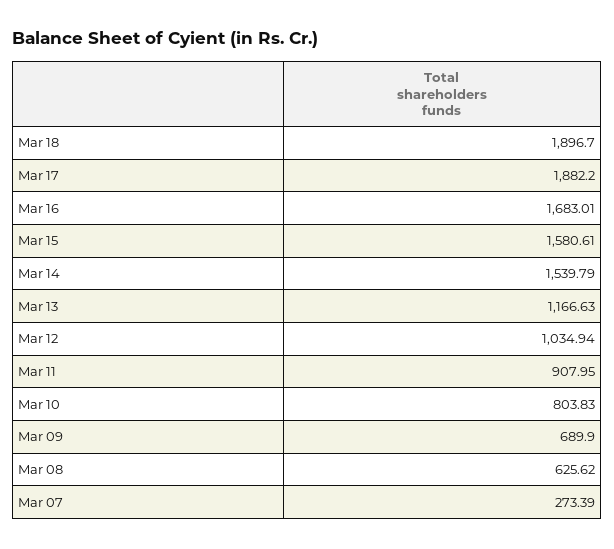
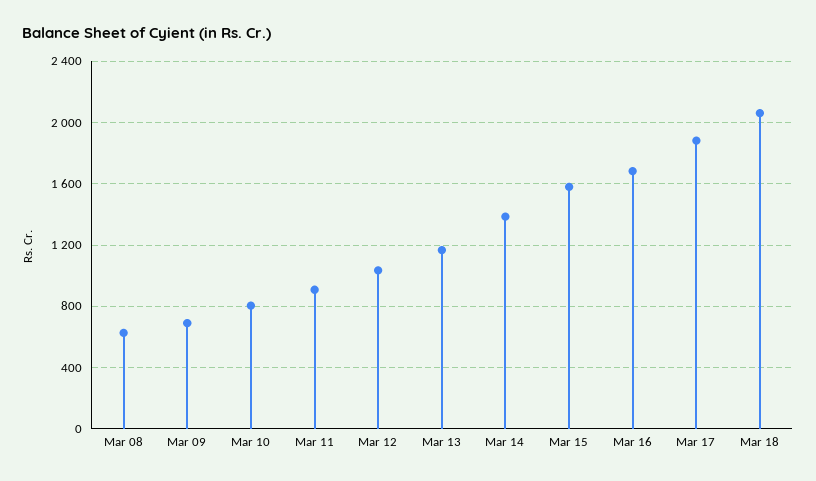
Mar 18: 1896.7 -> 2050
Mar 14: 1539.79 -> 1400
Mar 07: 273.39 -> none

